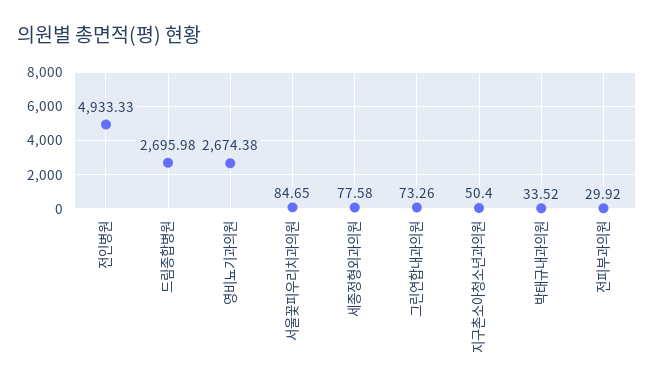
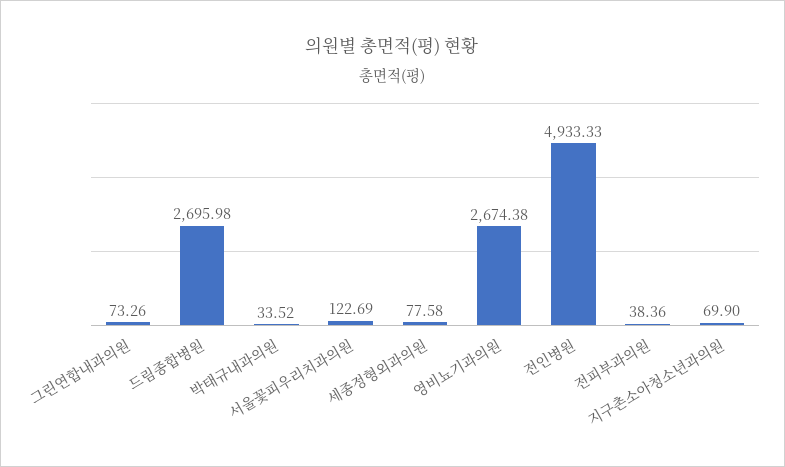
서울꽃피우리치과의원: 84.65 -> 122.69
지구촌소아청소년과의원: 50.4 -> 69.9
전피부과의원: 29.92 -> 38.36

